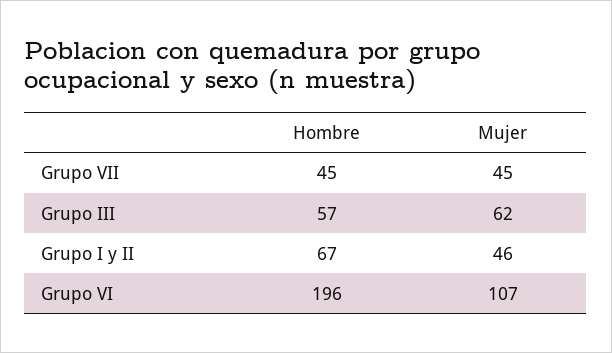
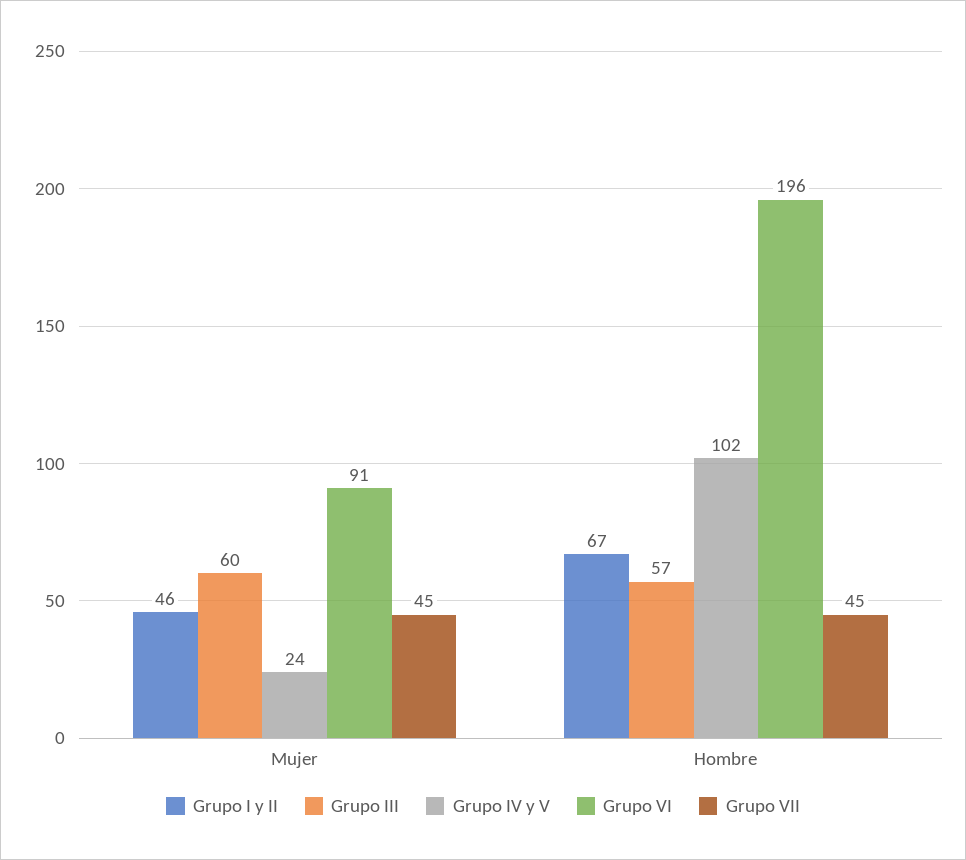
Grupo III, Mujer: 62 -> 60
Grupo VI, Mujer: 107 -> 91
Grupo IV y V, Mujer: none -> 24
Grupo IV y V, Hombre: none -> 102

